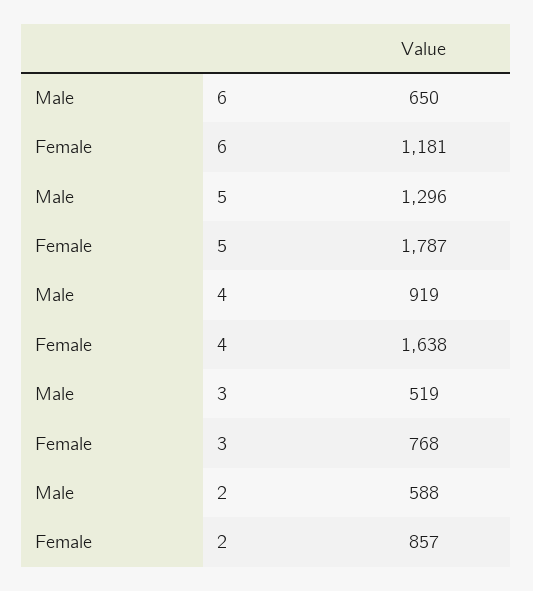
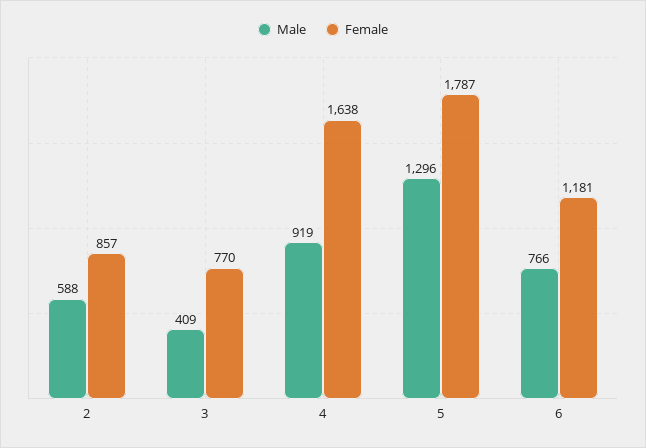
Male, 6: 650 -> 766
Male, 3: 519 -> 409
Female, 3: 768 -> 770

